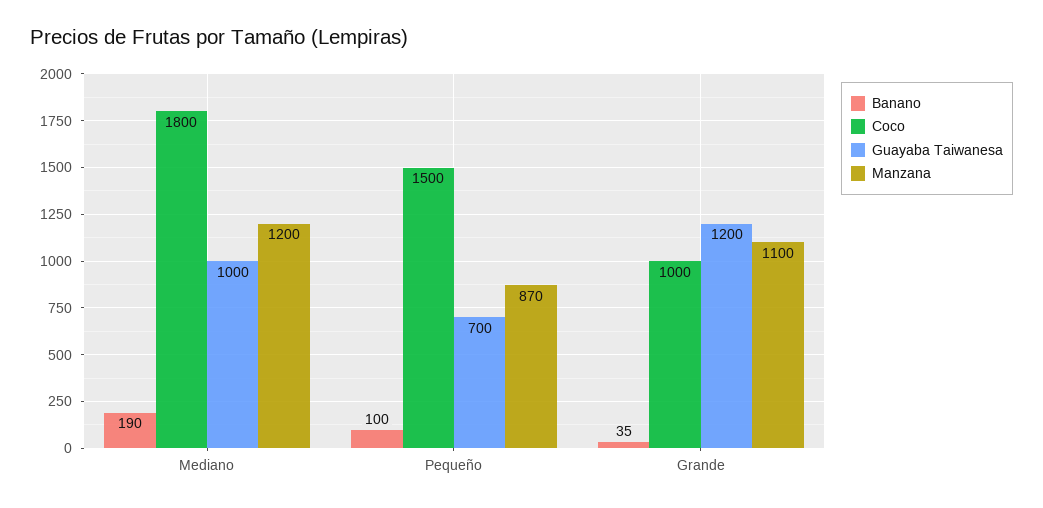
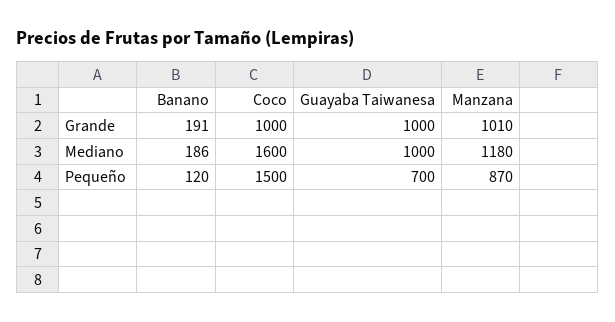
Banano, Mediano: 190 -> 186
Coco, Mediano: 1800 -> 1600
Manzana, Mediano: 1200 -> 1180
Banano, Pequeño: 100 -> 120
Banano, Grande: 35 -> 191
Guayaba Taiwanesa, Grande: 1200 -> 1000
Manzana, Grande: 1100 -> 1010

